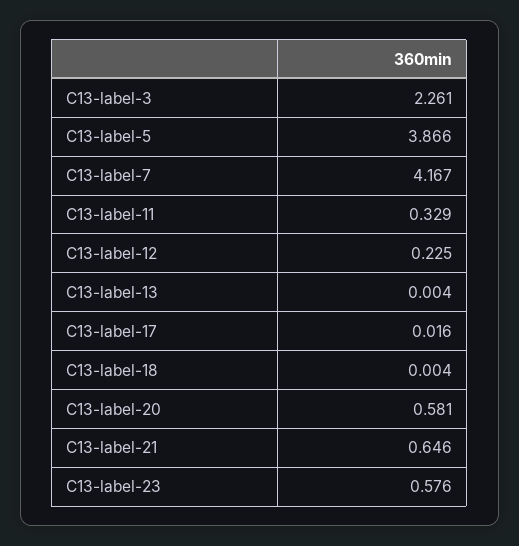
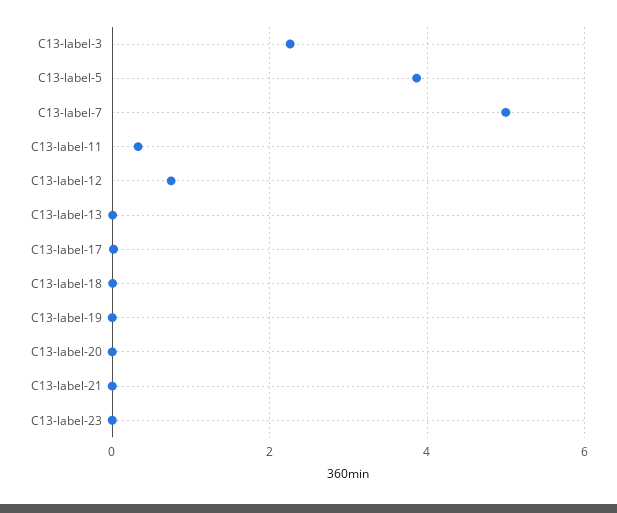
C13-label-7: 4.167 -> 5
C13-label-12: 0.225 -> 0.8
C13-label-20: 0.581 -> 0
C13-label-21: 0.646 -> 0
C13-label-23: 0.576 -> 0
C13-label-19: none -> 0

